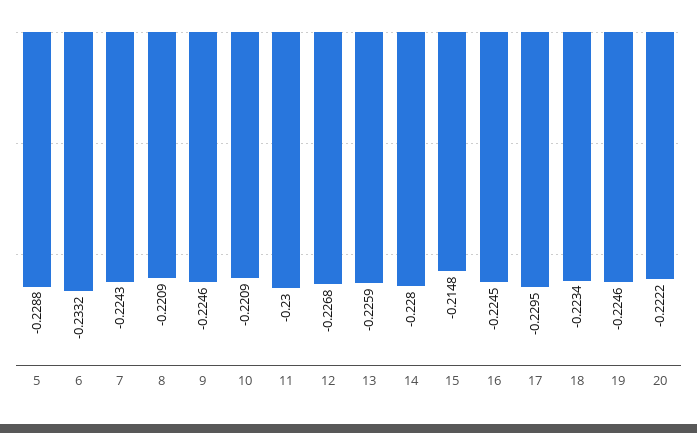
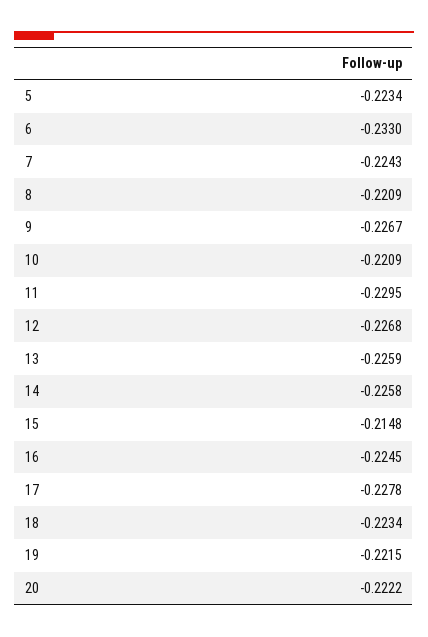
5: -0.2288 -> -0.2234
6: -0.2332 -> -0.233
9: -0.2246 -> -0.2267
11: -0.23 -> -0.2295
14: -0.228 -> -0.2258
17: -0.2295 -> -0.2278
19: -0.2246 -> -0.2215

